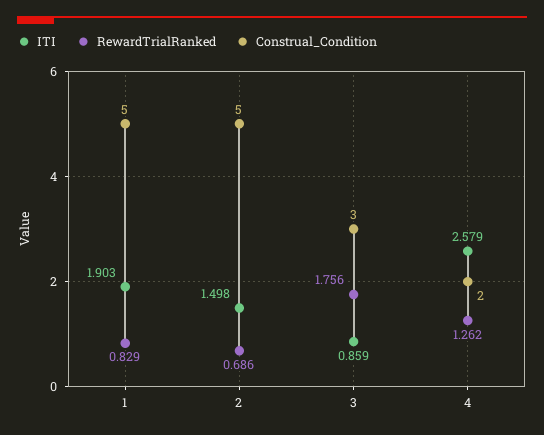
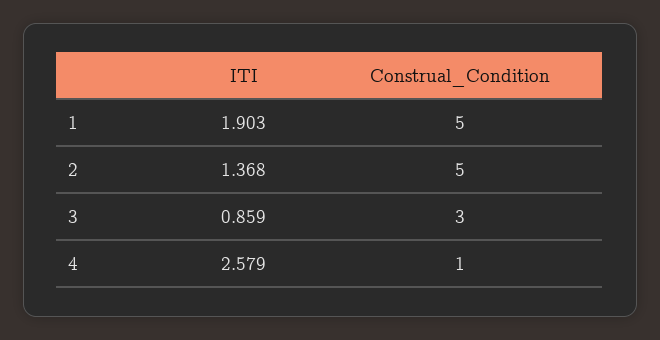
RewardTrialRanked, 1: 0.829 -> none
ITI, 2: 1.498 -> 1.368
RewardTrialRanked, 2: 0.686 -> none
RewardTrialRanked, 3: 1.756 -> none
RewardTrialRanked, 4: 1.262 -> none
Construal_Condition, 4: 2 -> 1

